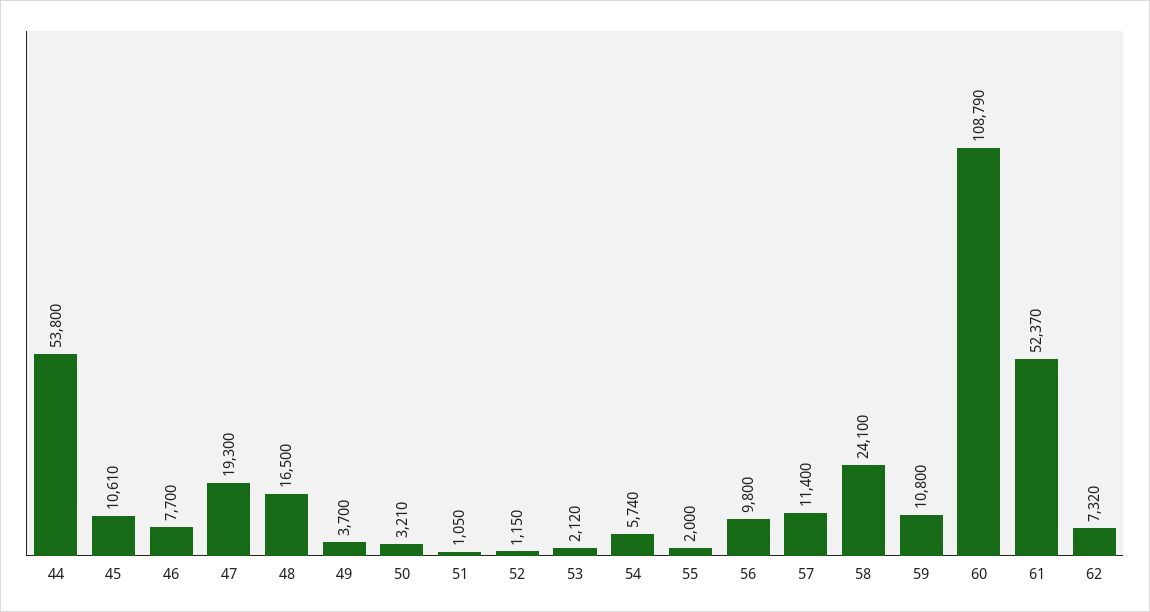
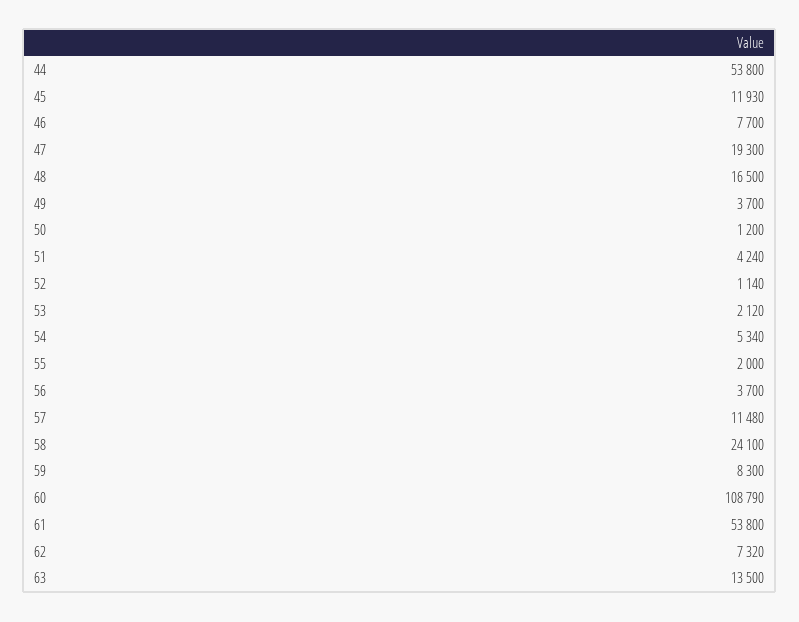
45: 10610 -> 11930
50: 3210 -> 1200
51: 1050 -> 4240
52: 1150 -> 1140
54: 5740 -> 5340
56: 9800 -> 3700
57: 11400 -> 11480
59: 10800 -> 8300
61: 52370 -> 53800
63: none -> 13500

